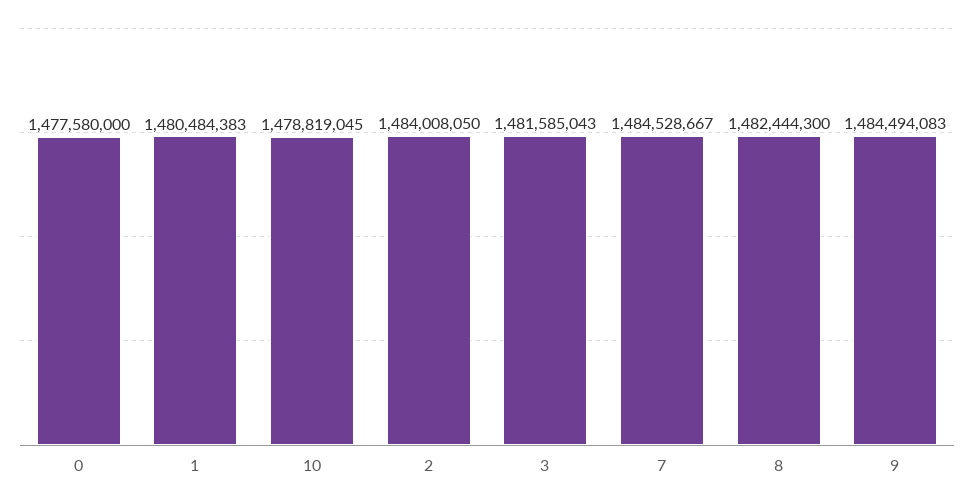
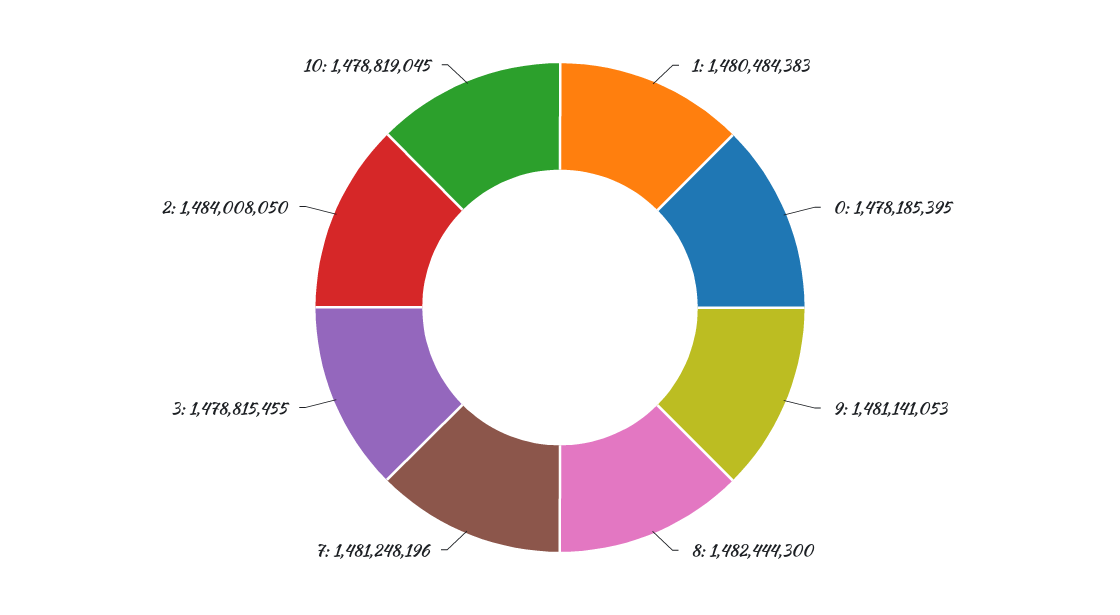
0: 1477580000 -> 1478185395
3: 1481585043 -> 1478815455
7: 1484528667 -> 1481248196
9: 1484494083 -> 1481141053

